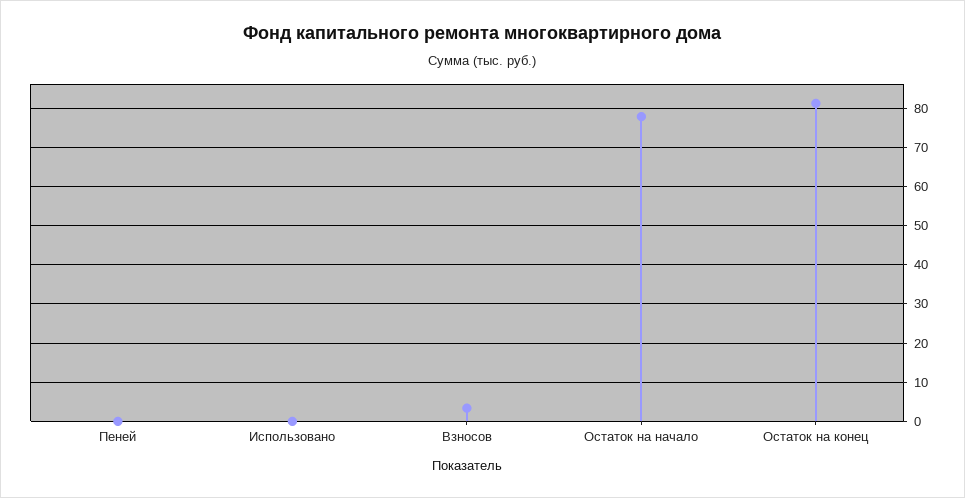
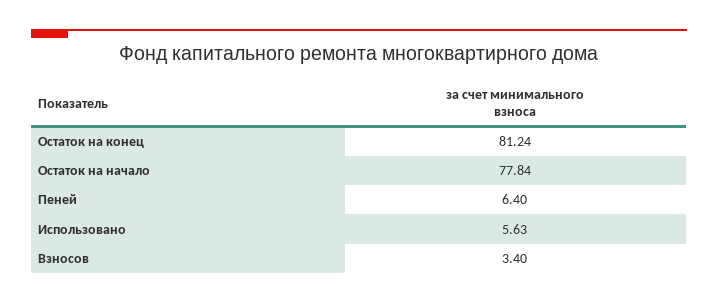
Пеней: 0 -> 6.4
Использовано: 0 -> 5.63

